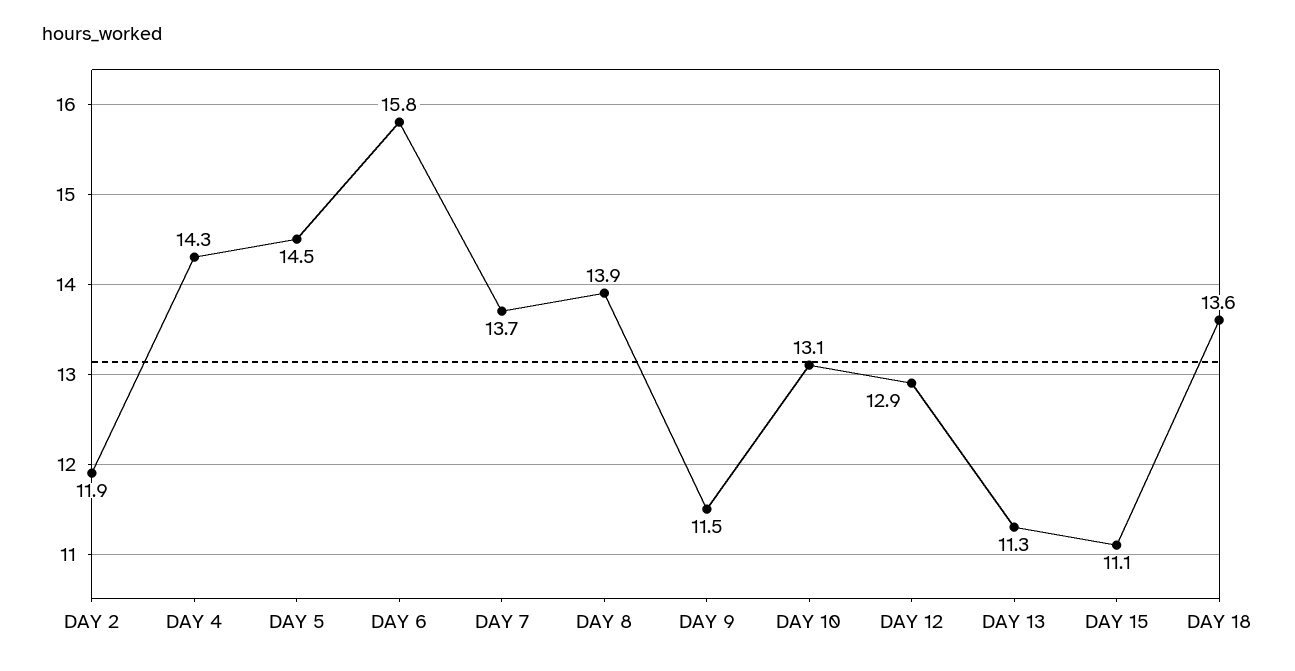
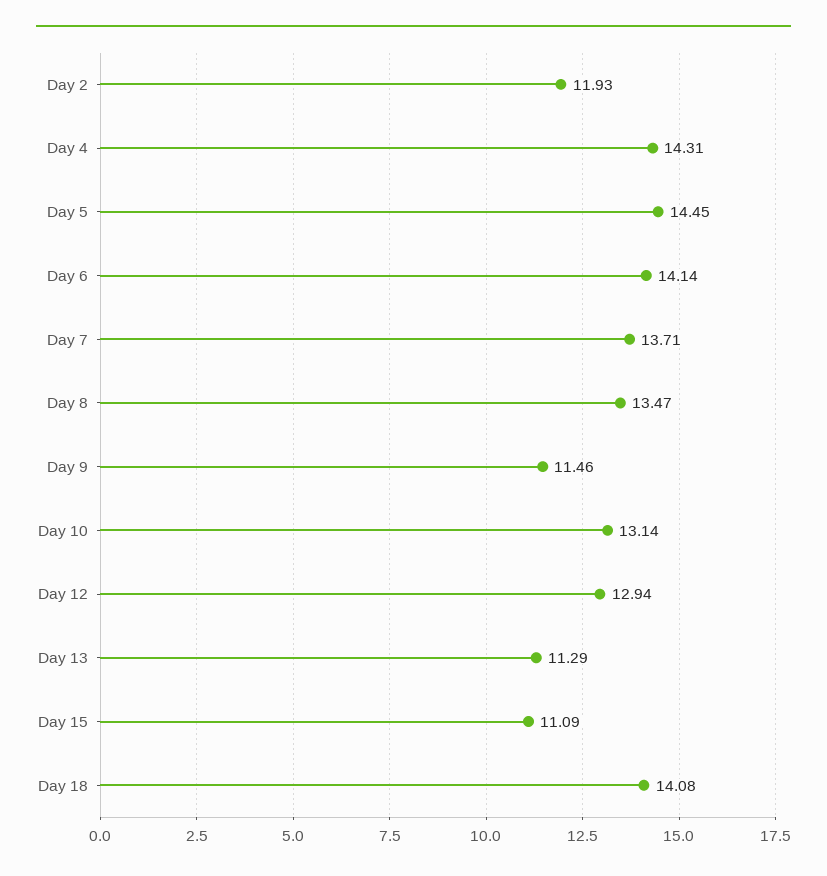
DAY 6: 15.8 -> 14.14
DAY 8: 13.9 -> 13.47
DAY 18: 13.6 -> 14.08

